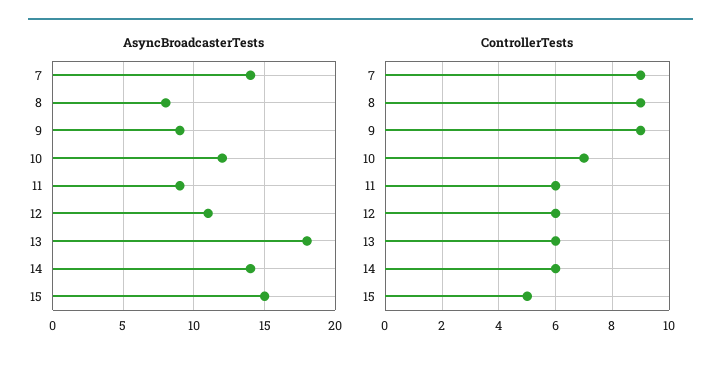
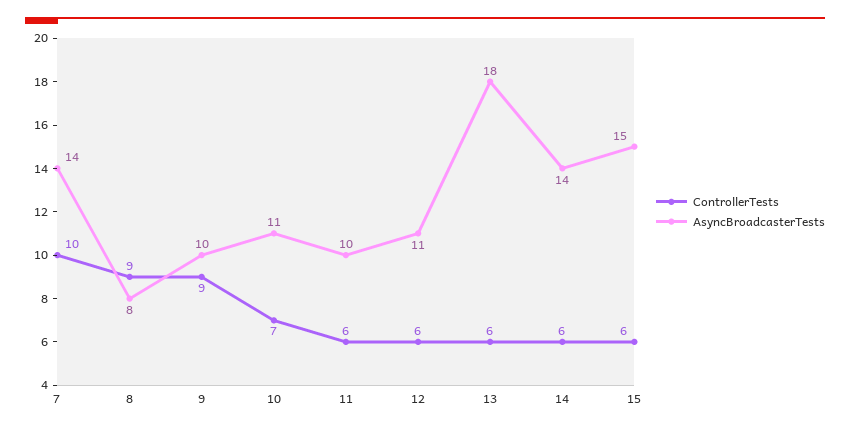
AsyncBroadcasterTests, 9: 9 -> 10
AsyncBroadcasterTests, 10: 12 -> 11
AsyncBroadcasterTests, 11: 9 -> 10
ControllerTests, 7: 9 -> 10
ControllerTests, 15: 5 -> 6

